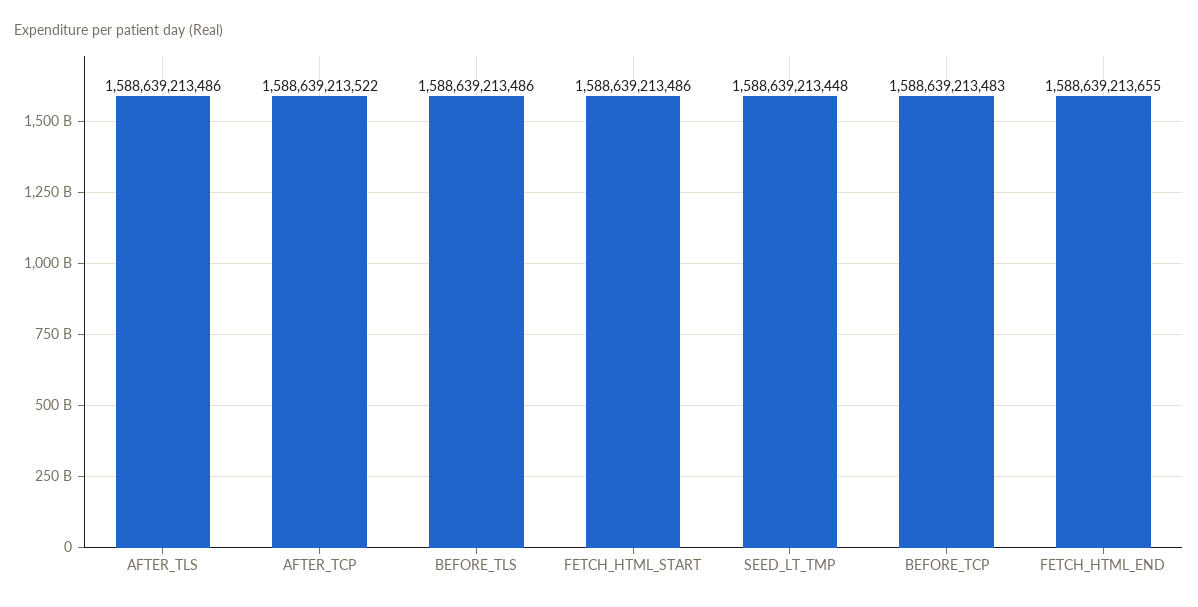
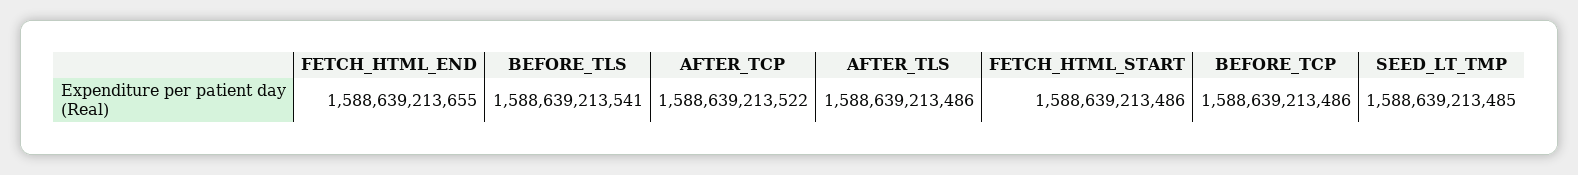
BEFORE_TLS: 1588639213486 -> 1588639213541
SEED_LT_TMP: 1588639213448 -> 1588639213485
BEFORE_TCP: 1588639213483 -> 1588639213486

